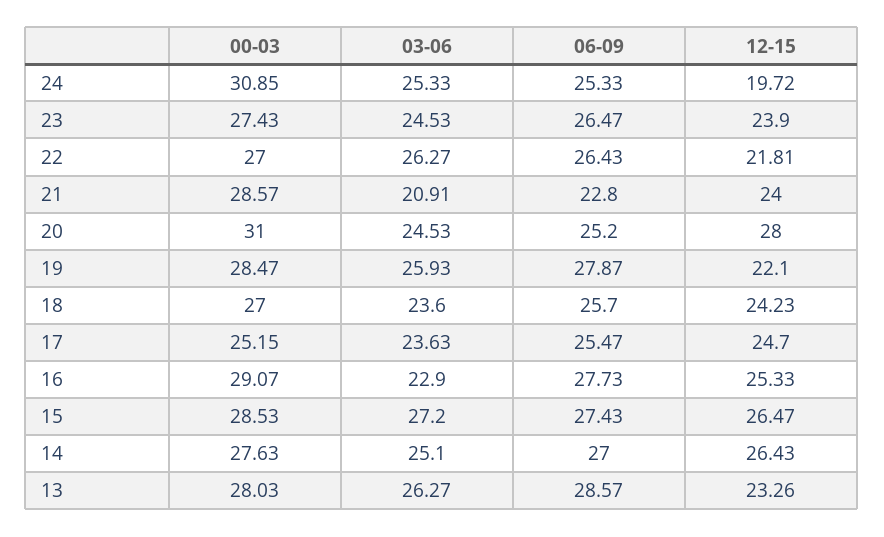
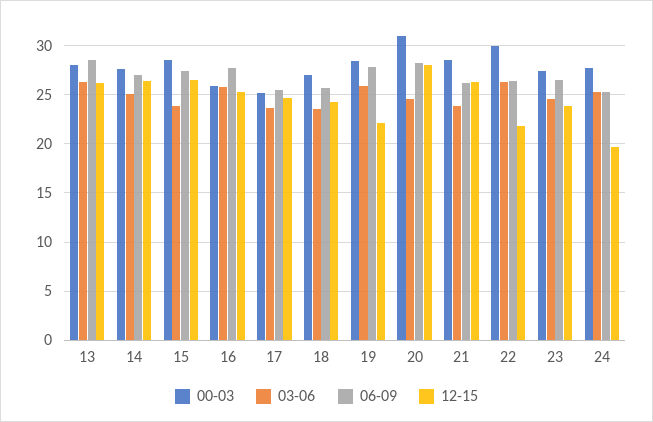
00-03, 24: 30.85 -> 28
00-03, 22: 27 -> 30
03-06, 21: 20.91 -> 24
06-09, 21: 22.8 -> 26
12-15, 21: 24 -> 26
06-09, 20: 25.2 -> 28
00-03, 16: 29.07 -> 26
03-06, 16: 22.9 -> 26
03-06, 15: 27.2 -> 24
12-15, 13: 23.26 -> 26

